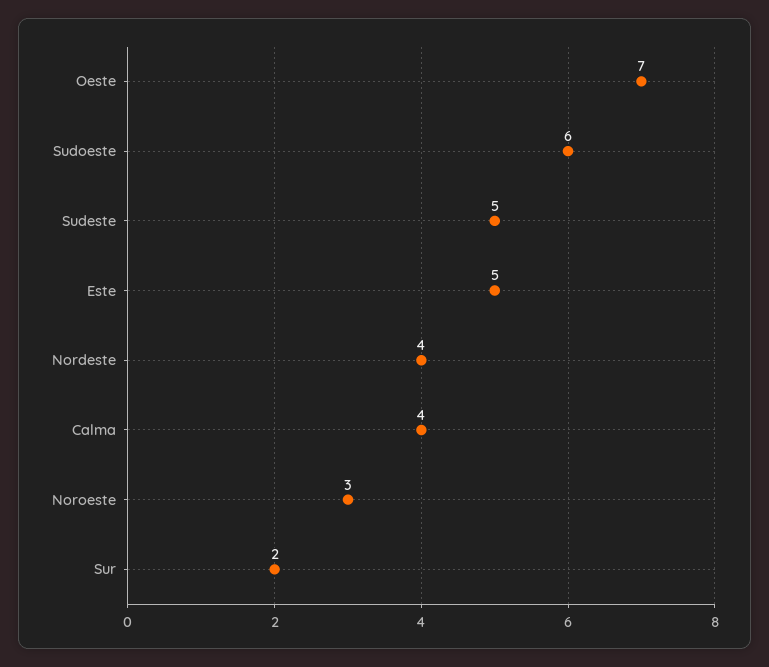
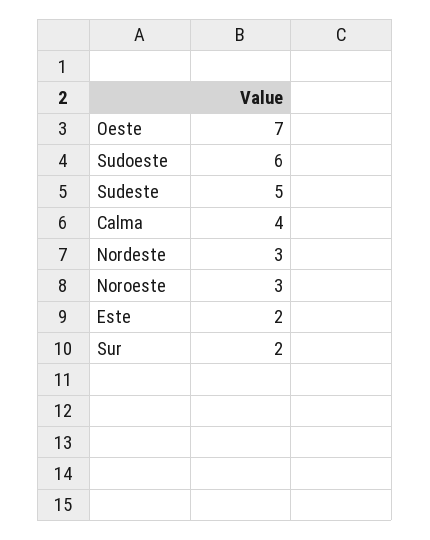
Este: 5 -> 2
Nordeste: 4 -> 3

